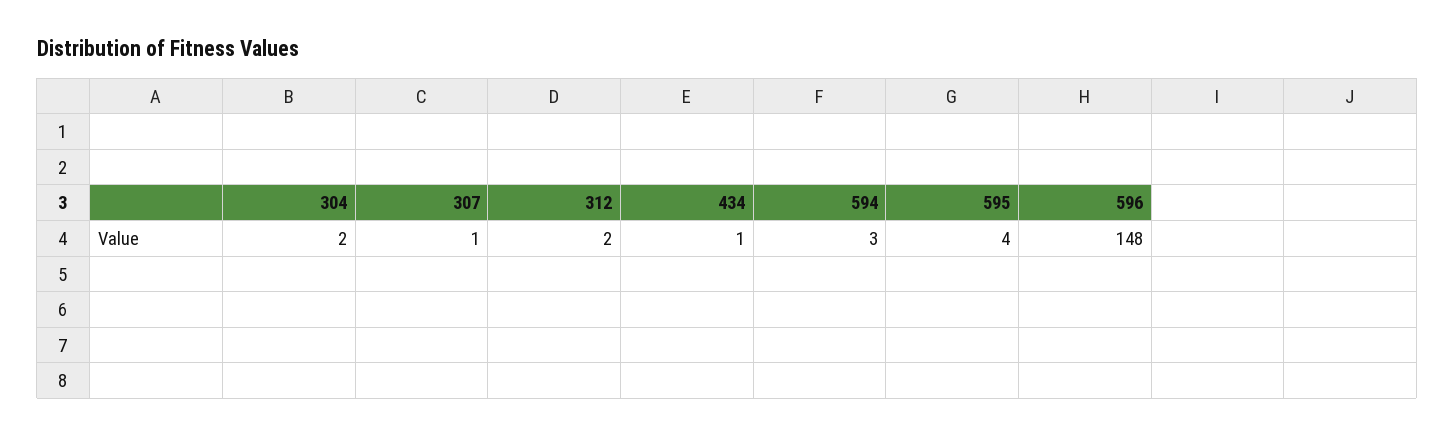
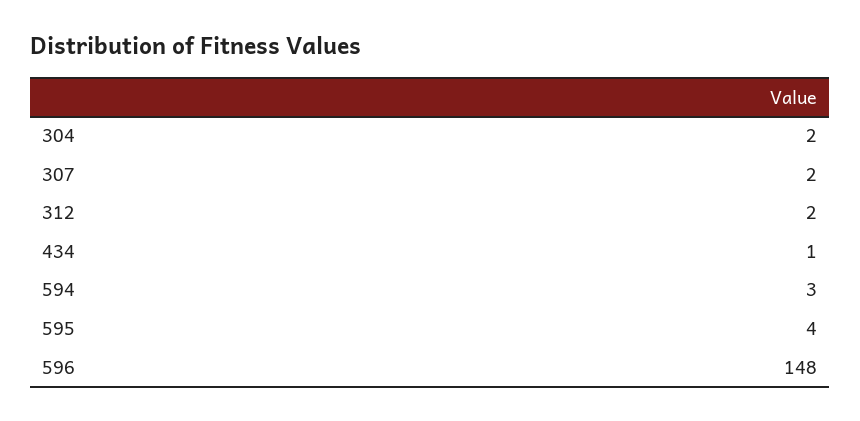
307: 1 -> 2

